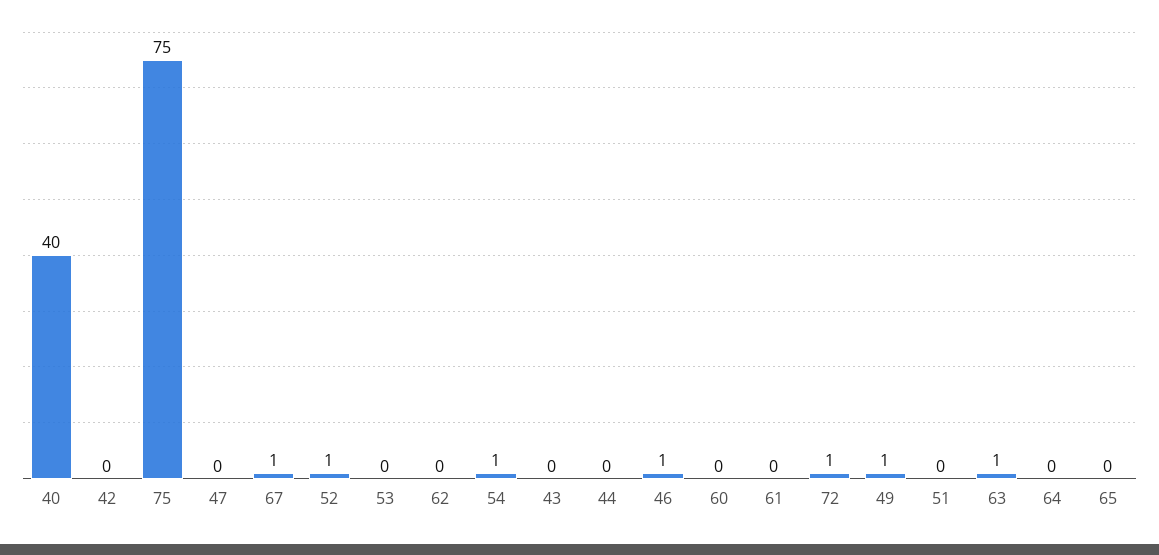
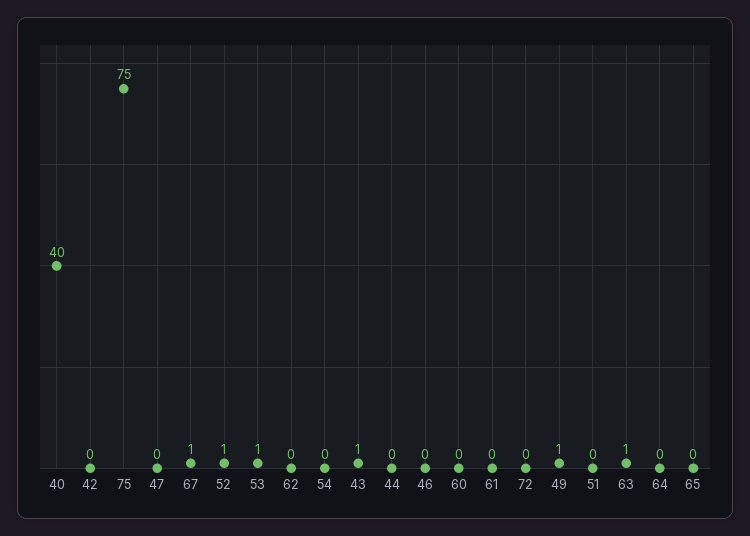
53: 0 -> 1
54: 1 -> 0
43: 0 -> 1
46: 1 -> 0
72: 1 -> 0

